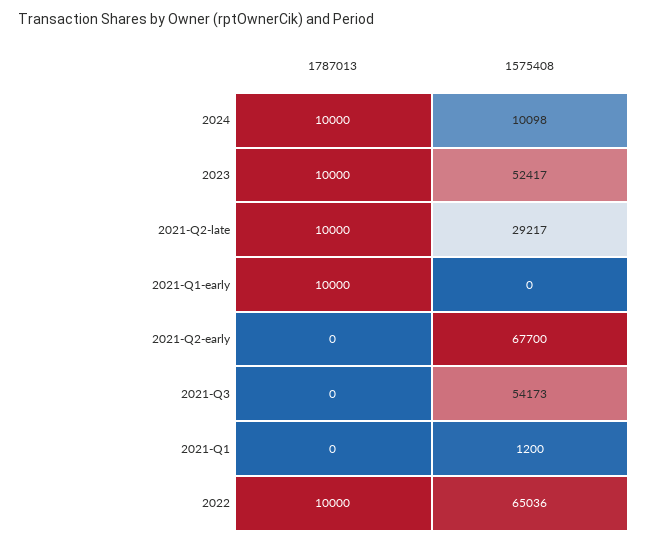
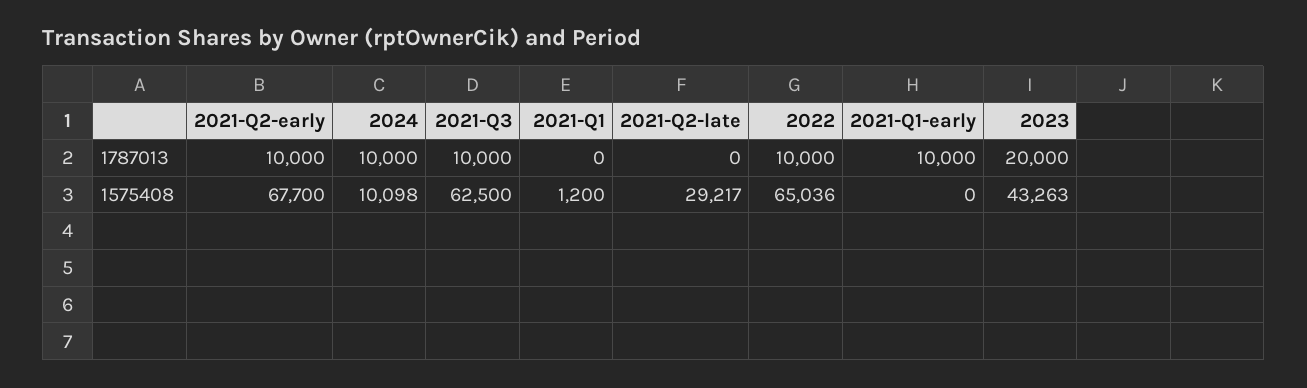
1787013, 2023: 10000 -> 20000
1575408, 2023: 52417 -> 43263
1787013, 2021-Q2-late: 10000 -> 0
1787013, 2021-Q2-early: 0 -> 10000
1787013, 2021-Q3: 0 -> 10000
1575408, 2021-Q3: 54173 -> 62500

